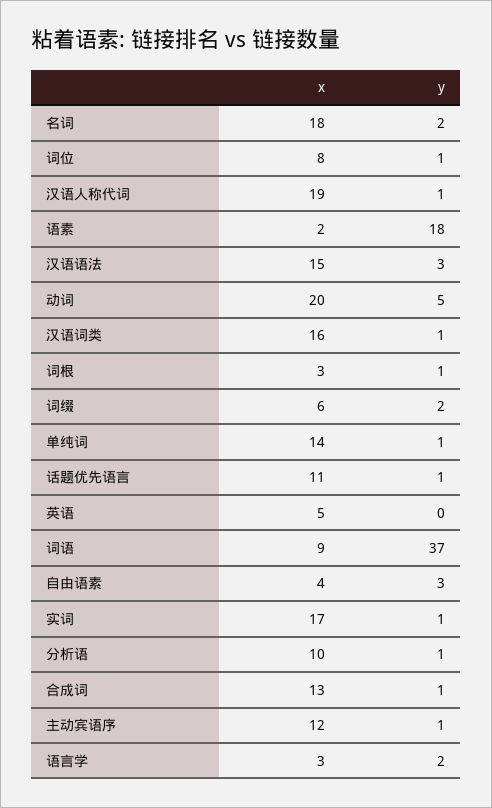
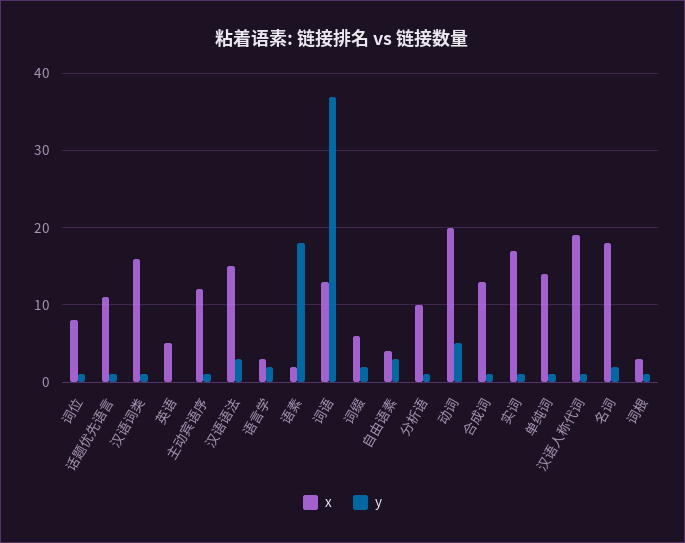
x, 词语: 9 -> 13

